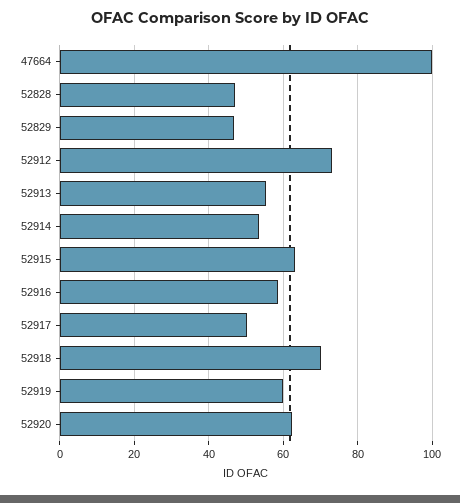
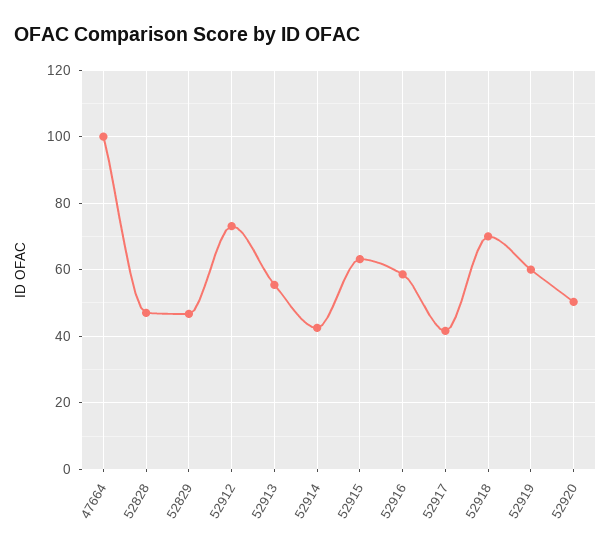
52914: 54 -> 42
52917: 50 -> 42
52920: 62 -> 50

